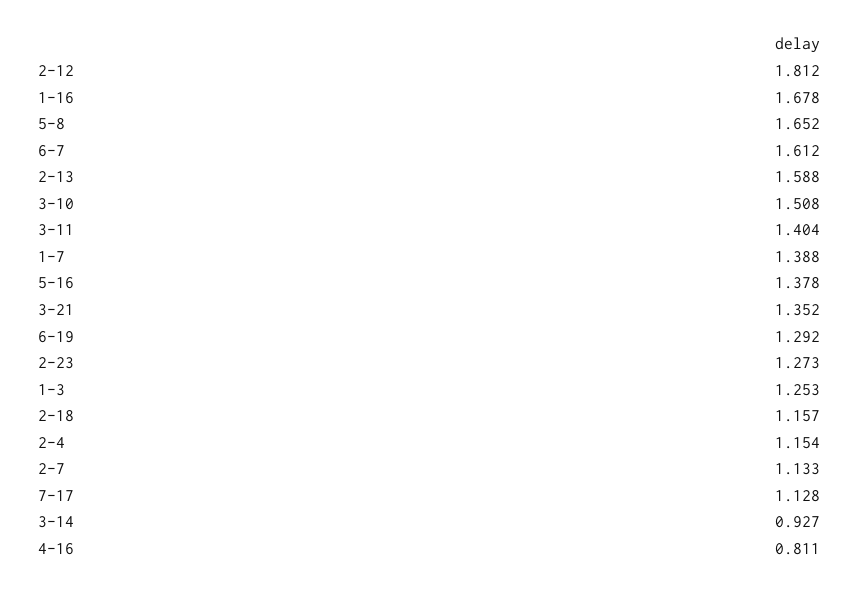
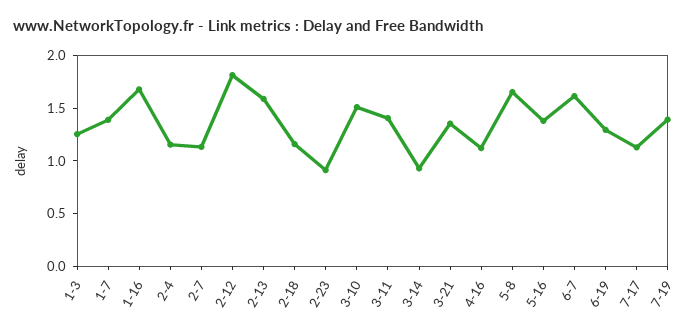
2-23: 1.273 -> 0.9
4-16: 0.811 -> 1.1
7-19: none -> 1.4

